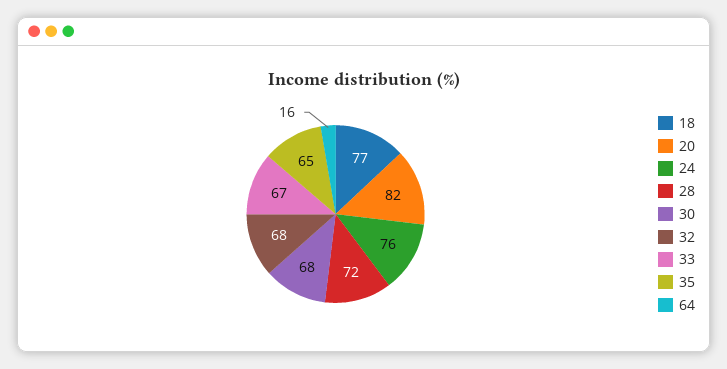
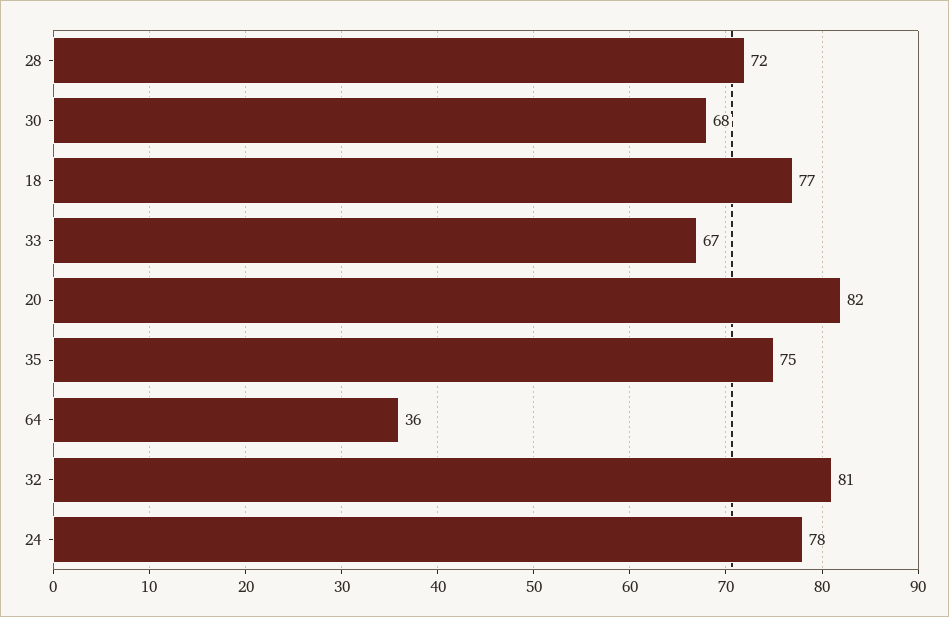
24: 76 -> 78
32: 68 -> 81
35: 65 -> 75
64: 16 -> 36

